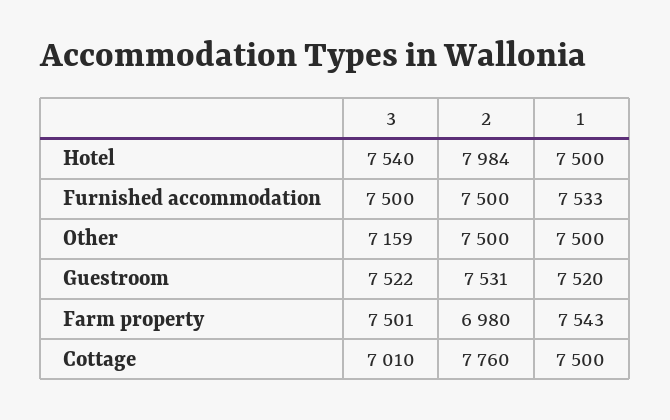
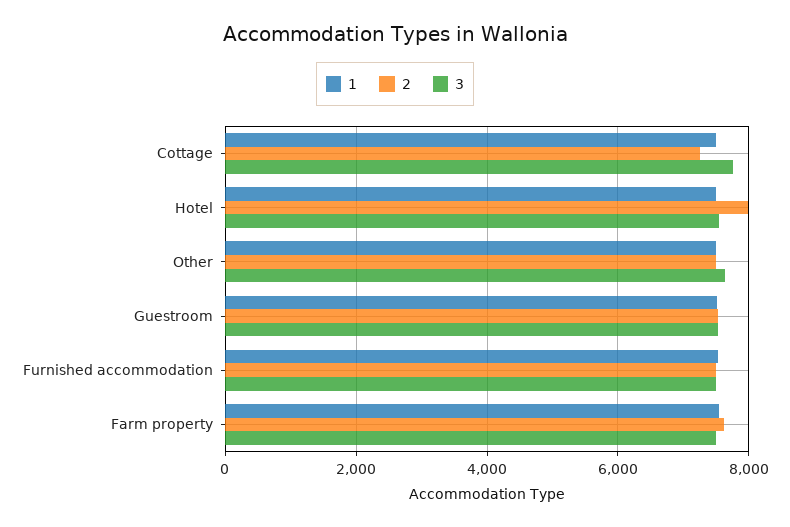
3, Other: 7159 -> 7600
2, Farm property: 6980 -> 7600
3, Cottage: 7010 -> 7800
2, Cottage: 7760 -> 7200

